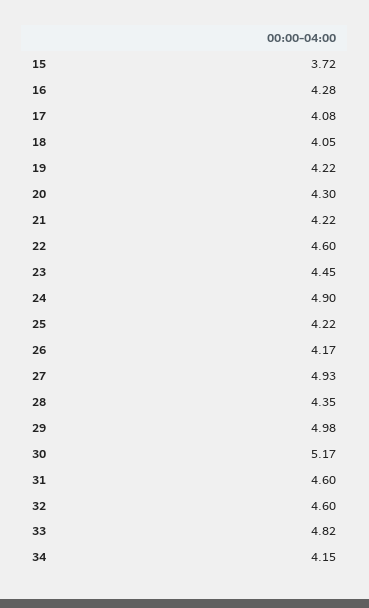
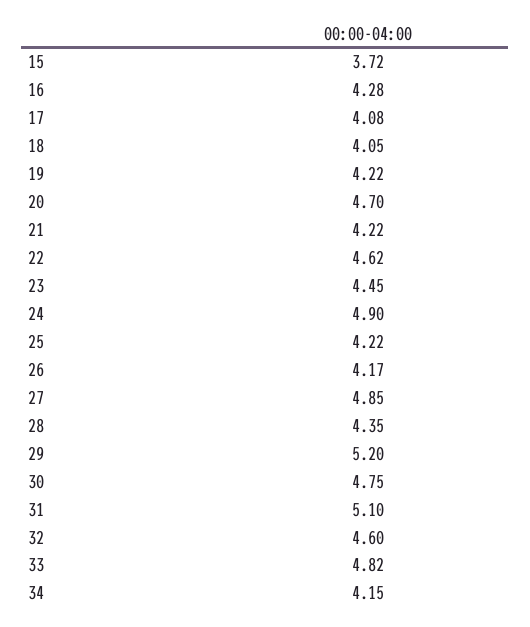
20: 4.3 -> 4.7
22: 4.6 -> 4.62
27: 4.93 -> 4.85
29: 4.98 -> 5.2
30: 5.17 -> 4.75
31: 4.6 -> 5.1

